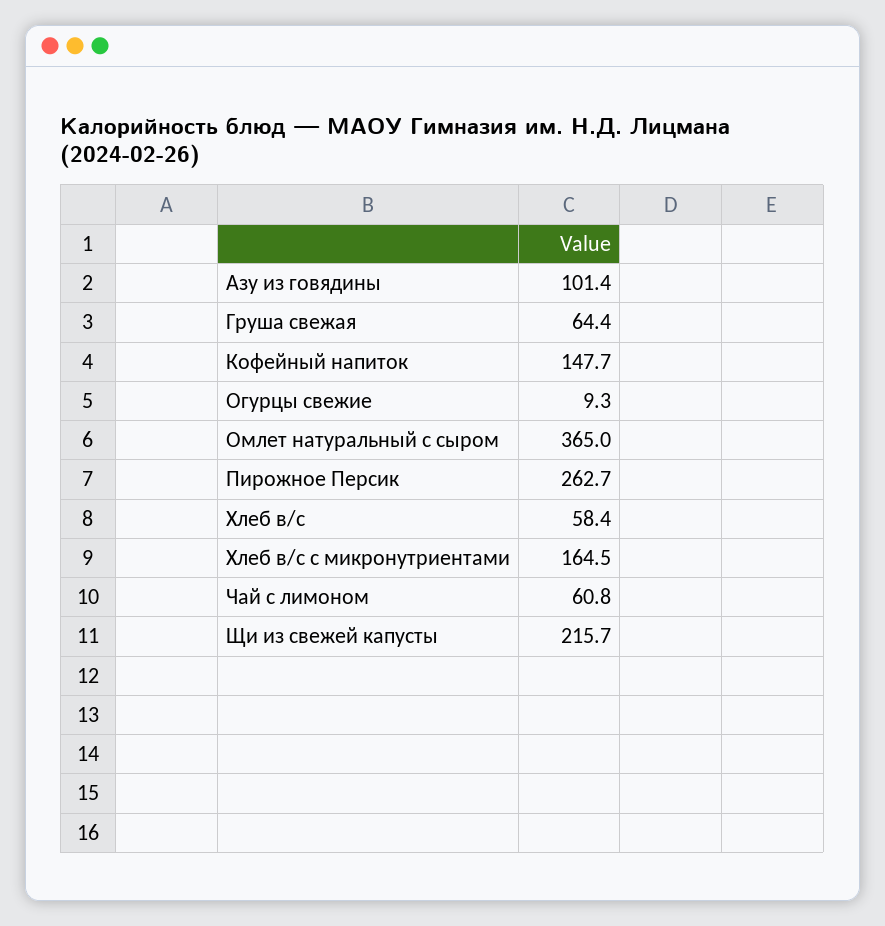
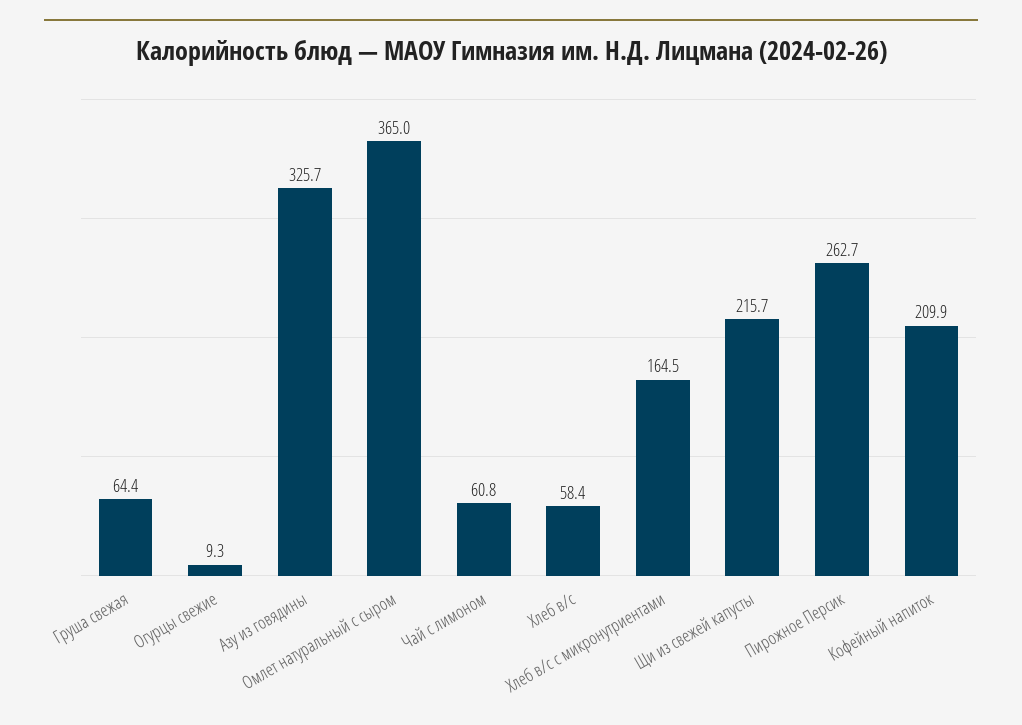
Азу из говядины: 101.4 -> 325.7
Кофейный напиток: 147.7 -> 209.9

